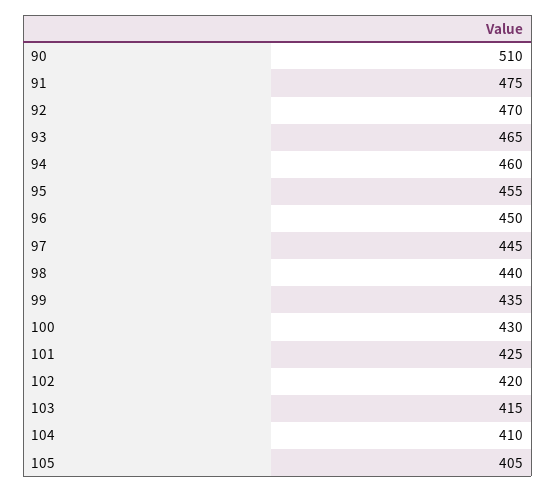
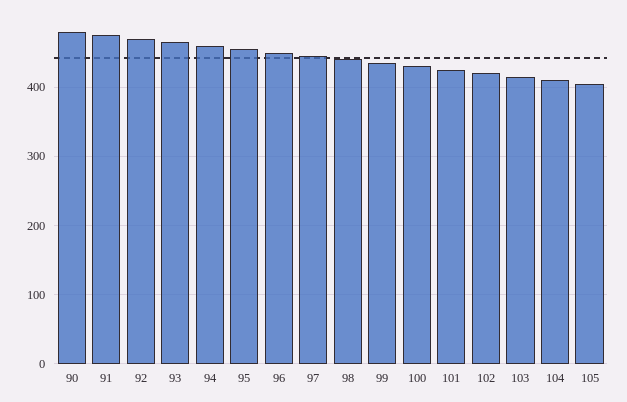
90: 510 -> 480

